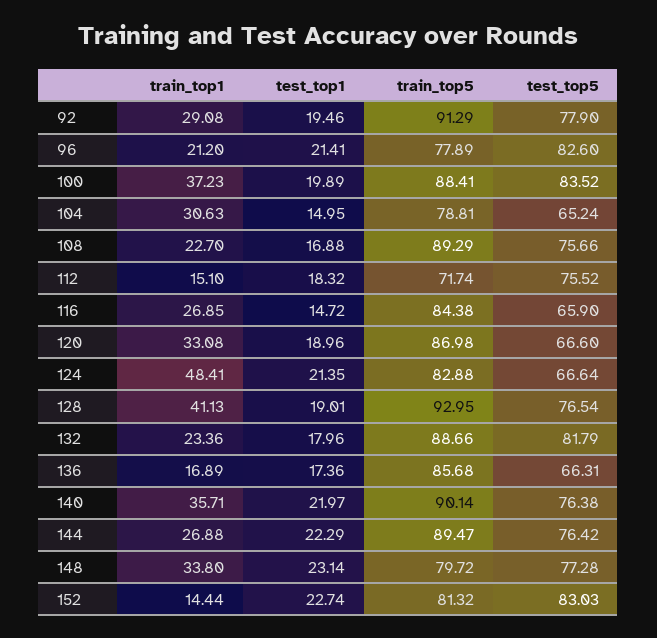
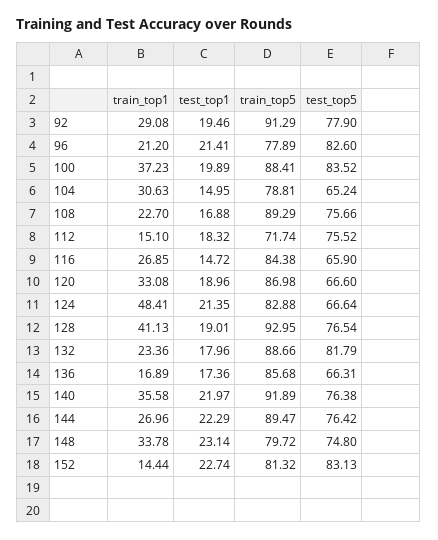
train_top1, 140: 35.71 -> 35.58
train_top5, 140: 90.14 -> 91.89
train_top1, 144: 26.88 -> 26.96
train_top1, 148: 33.8 -> 33.78
test_top5, 148: 77.28 -> 74.8
test_top5, 152: 83.03 -> 83.13

